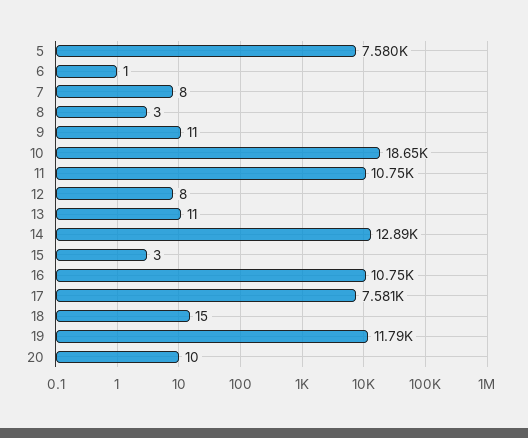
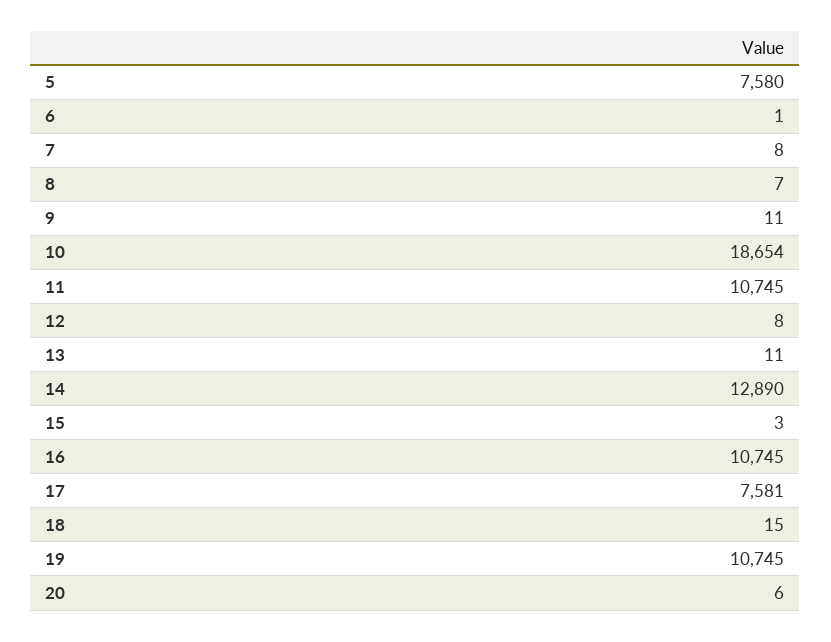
8: 3 -> 7
19: 11790 -> 10745
20: 10 -> 6

